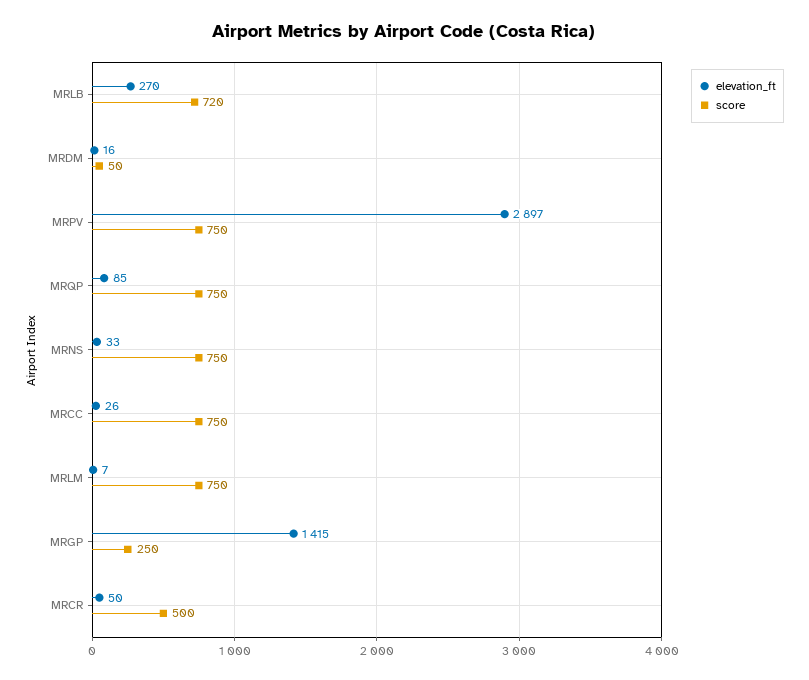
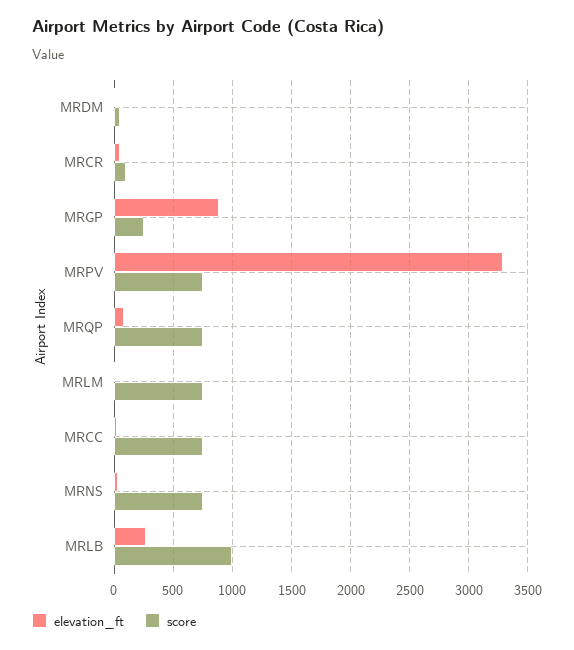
score, MRLB: 720 -> 1000
elevation_ft, MRPV: 2897 -> 3300
elevation_ft, MRGP: 1415 -> 900
score, MRCR: 500 -> 100

